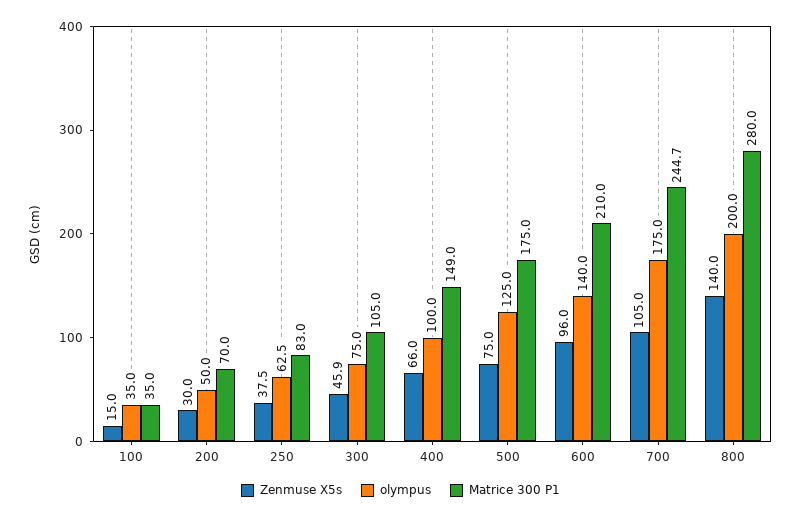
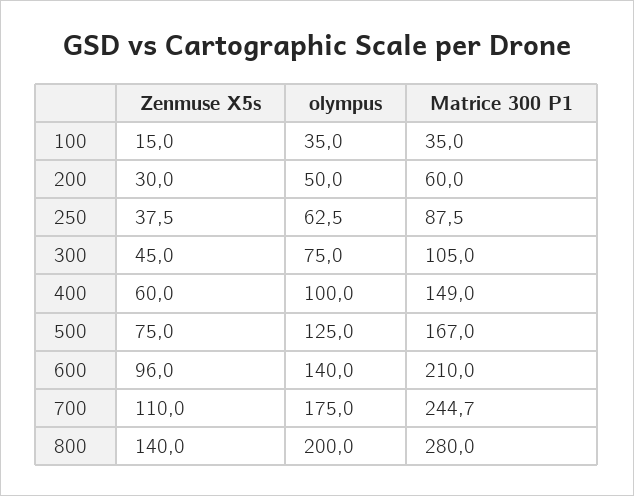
Matrice 300 P1, 200: 70 -> 60
Matrice 300 P1, 250: 83 -> 87.5
Zenmuse X5s, 300: 45.9 -> 45
Zenmuse X5s, 400: 66 -> 60
Matrice 300 P1, 500: 175 -> 167
Zenmuse X5s, 700: 105 -> 110

